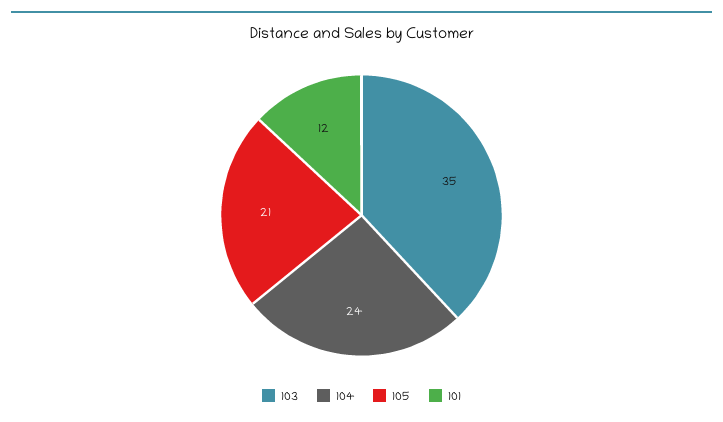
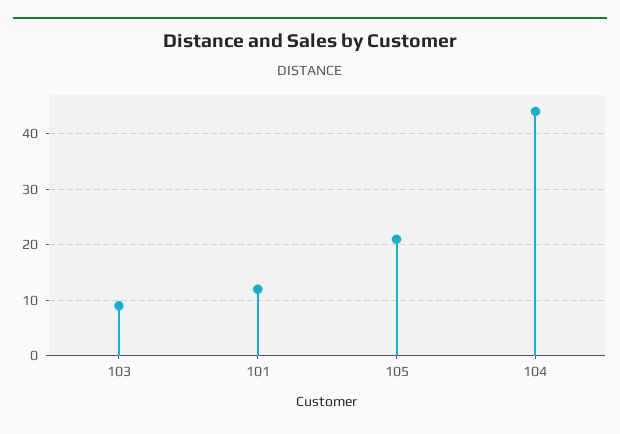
103: 35 -> 10
104: 24 -> 45

